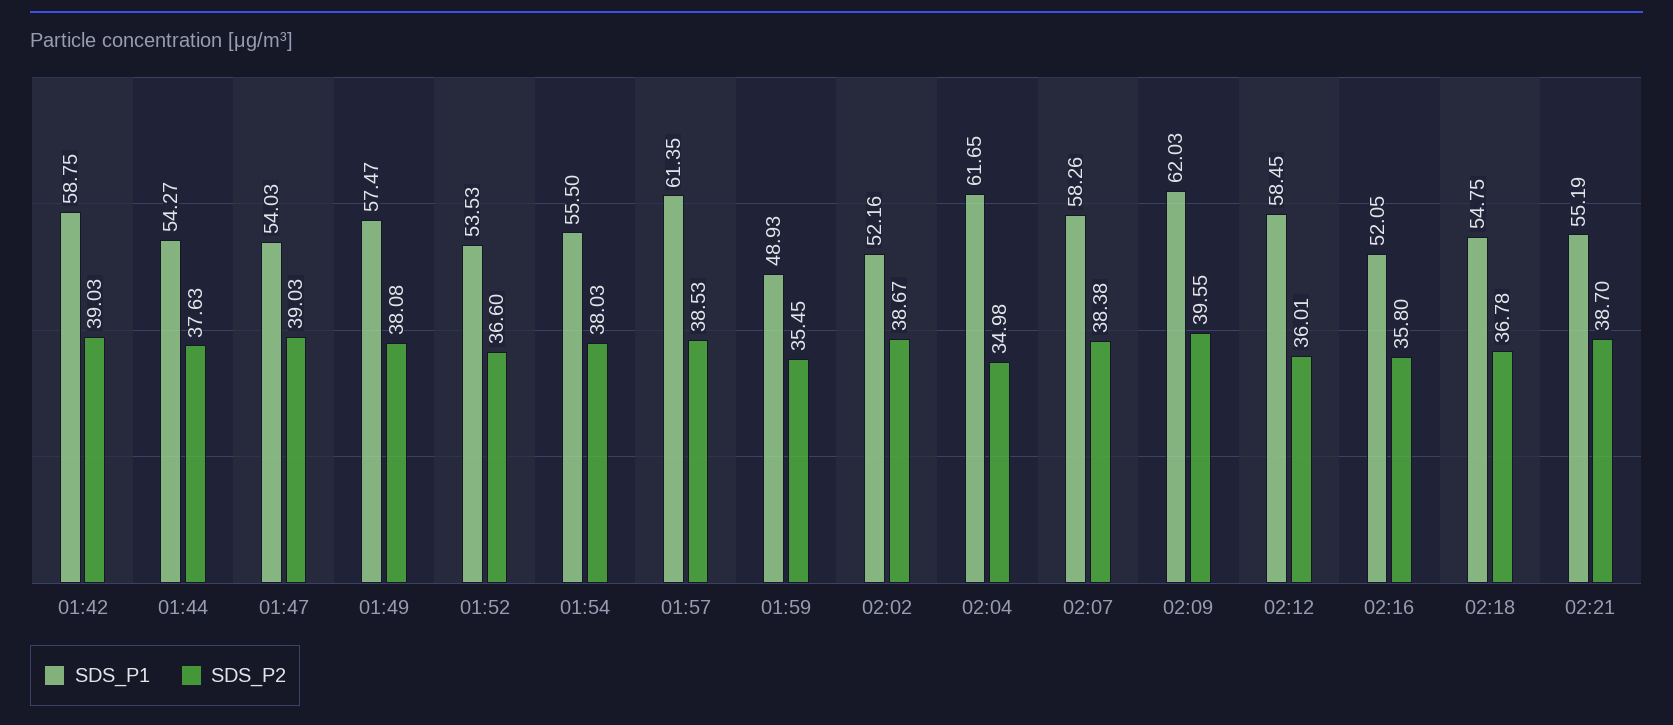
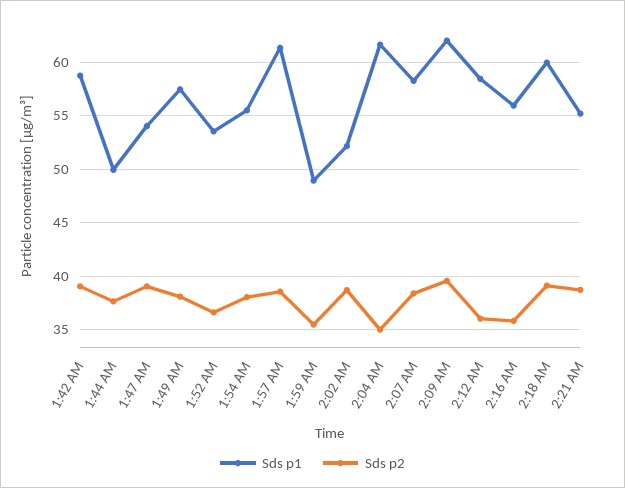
SDS_P1, 01:44: 54.27 -> 50
SDS_P1, 02:16: 52.05 -> 56
SDS_P1, 02:18: 54.75 -> 60
SDS_P2, 02:18: 36.78 -> 39

